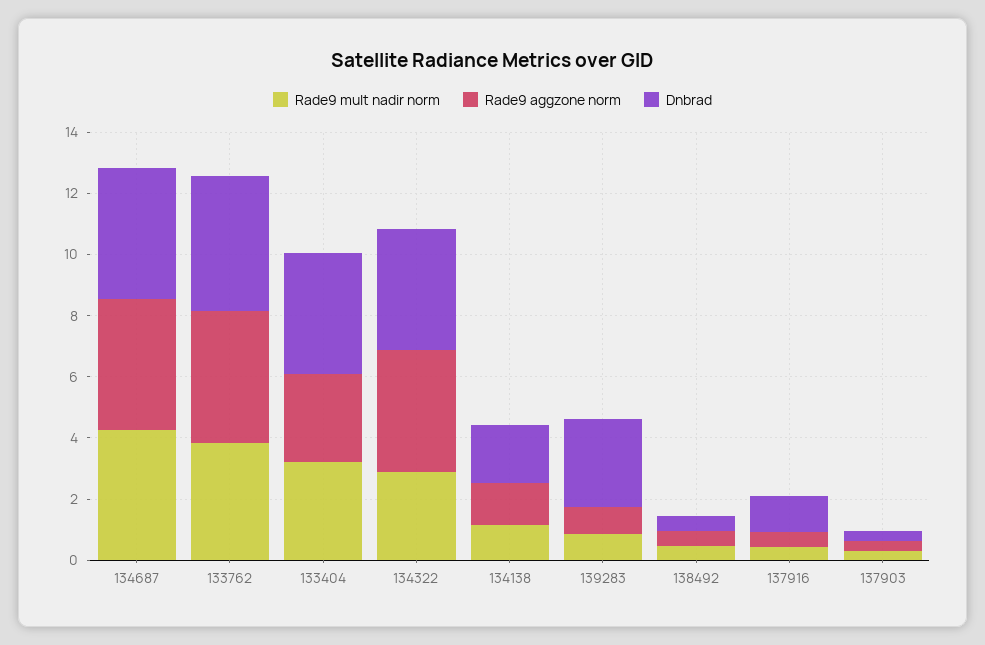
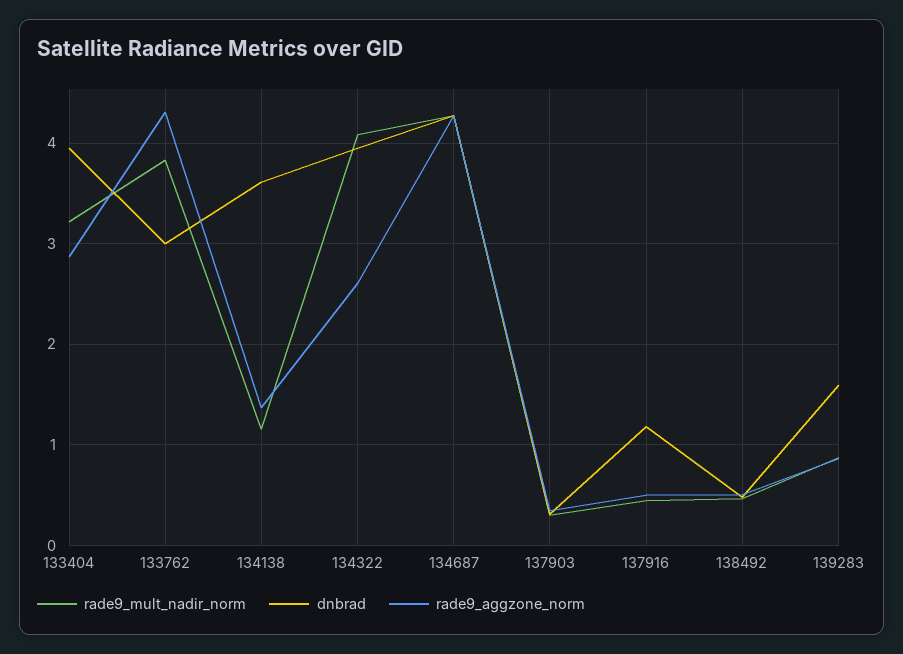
Dnbrad, 133762: 4.5 -> 3
Rade9 mult nadir norm, 134322: 3 -> 4.1
Rade9 aggzone norm, 134322: 4 -> 2.6
Dnbrad, 134138: 2 -> 3.6
Dnbrad, 139283: 3 -> 1.6

